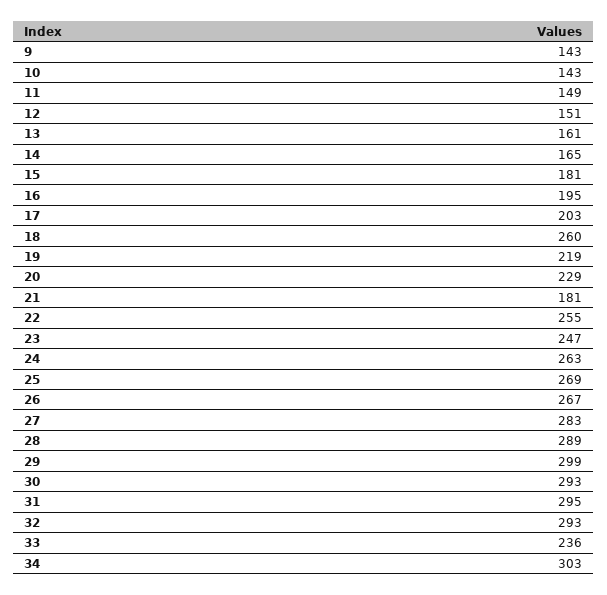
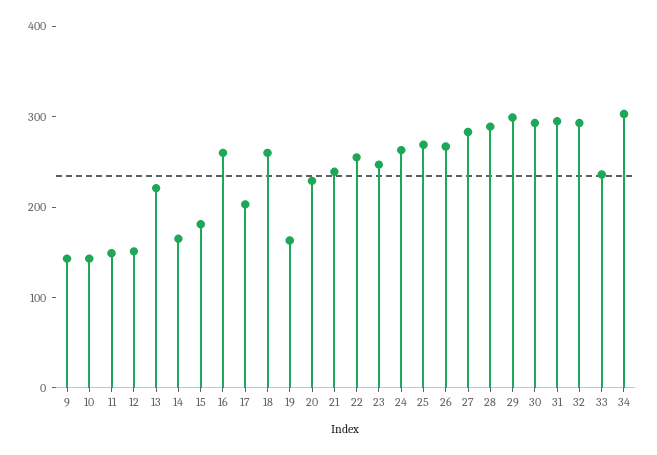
13: 161 -> 220
16: 195 -> 260
19: 219 -> 160
21: 181 -> 240

